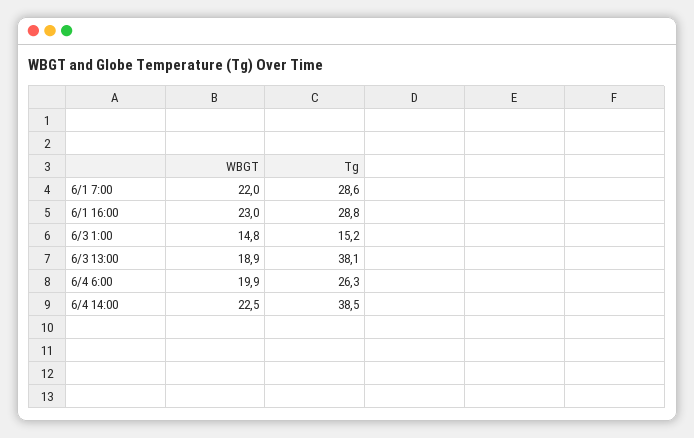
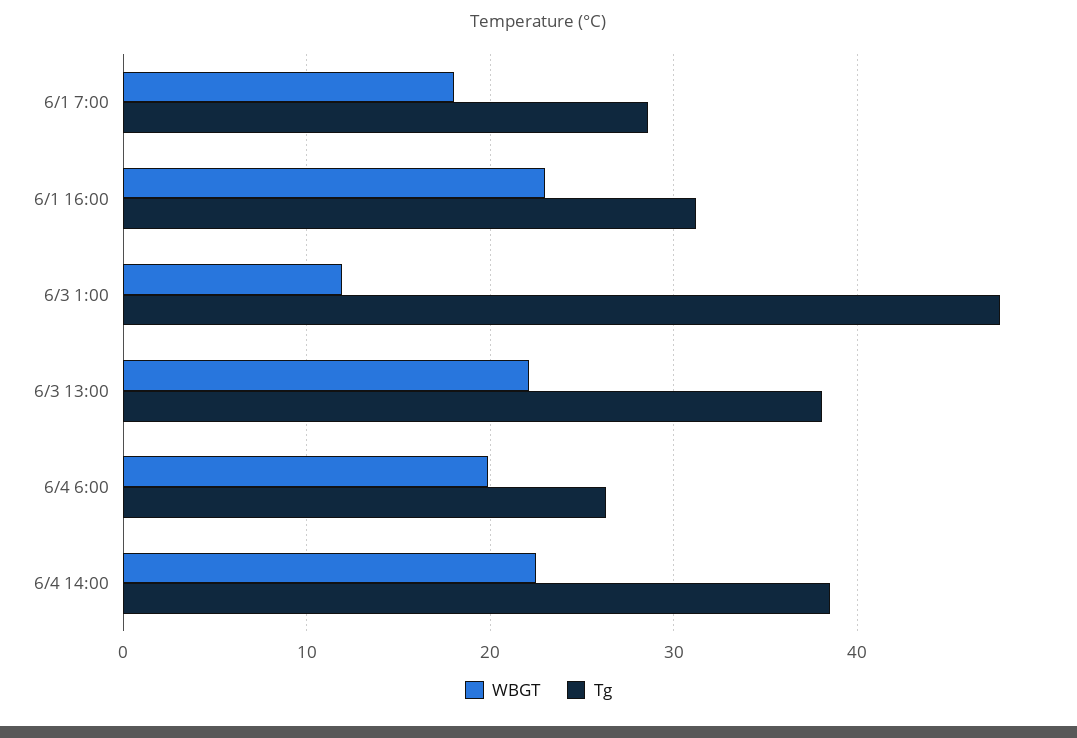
WBGT, 6/1 7:00: 22 -> 18
Tg, 6/1 16:00: 28.8 -> 31
WBGT, 6/3 1:00: 14.8 -> 12
Tg, 6/3 1:00: 15.2 -> 48
WBGT, 6/3 13:00: 18.9 -> 22

